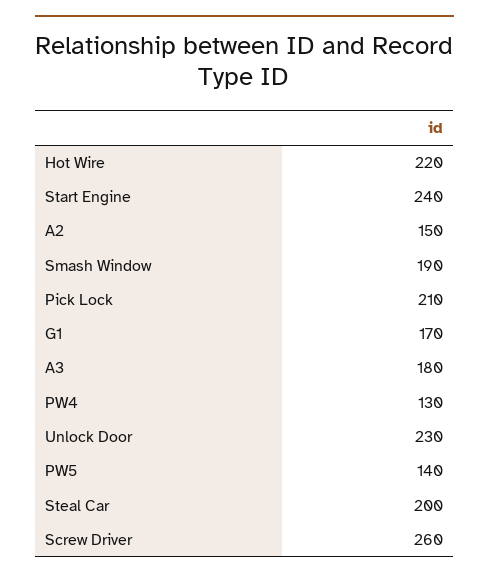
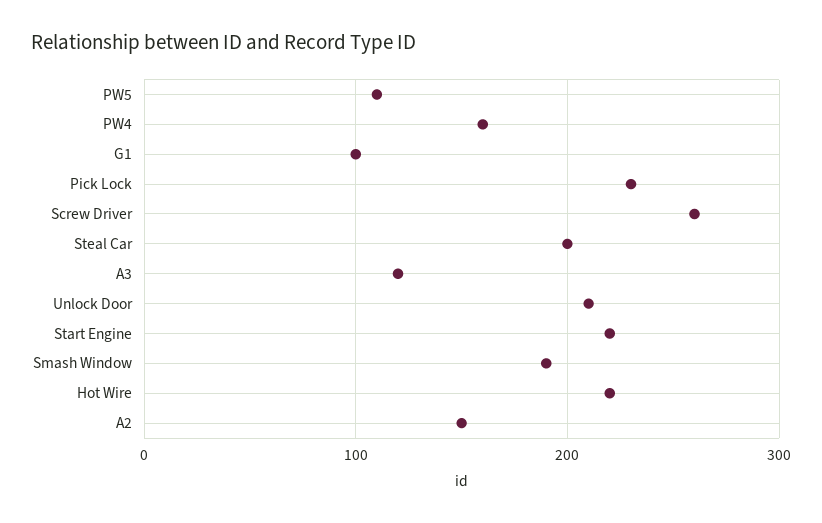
Start Engine: 240 -> 220
Pick Lock: 210 -> 230
G1: 170 -> 100
A3: 180 -> 120
PW4: 130 -> 160
Unlock Door: 230 -> 210
PW5: 140 -> 110

